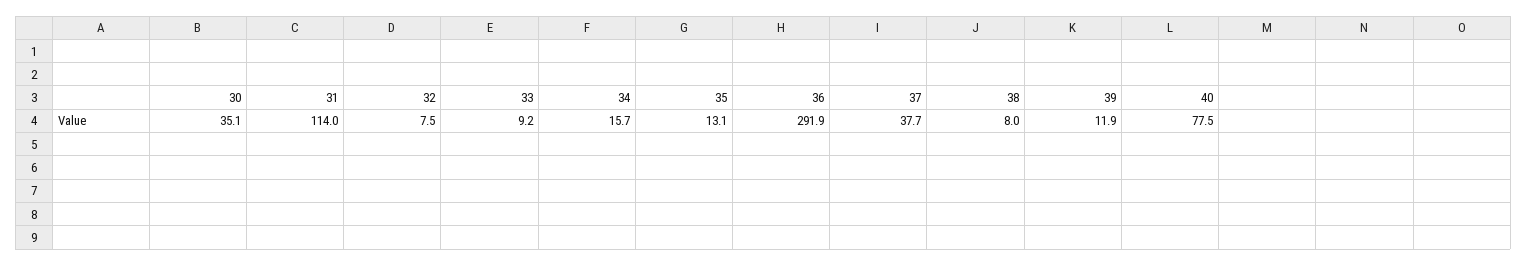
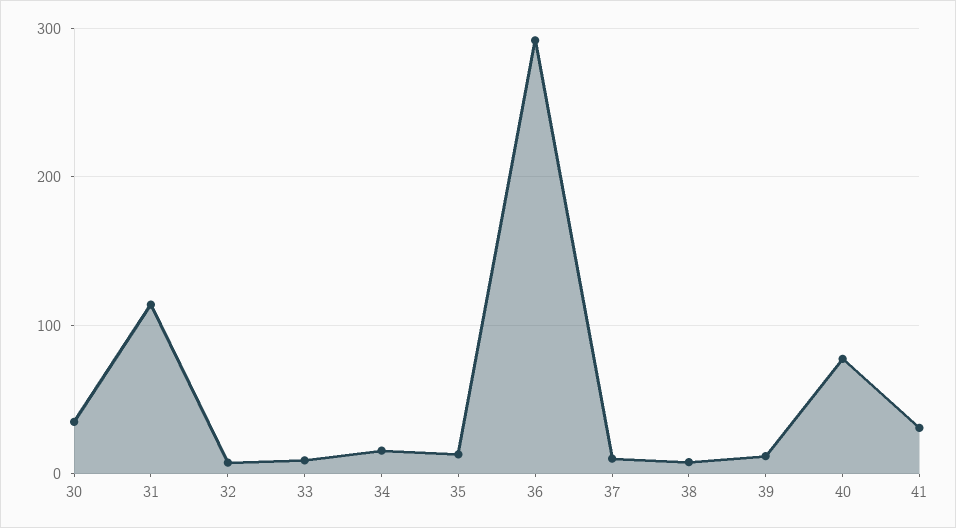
37: 37.7 -> 10
41: none -> 30

